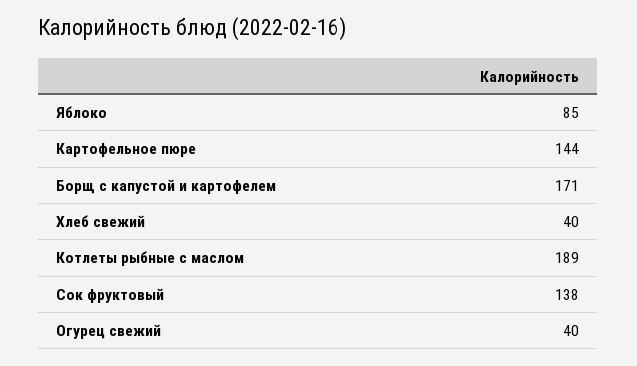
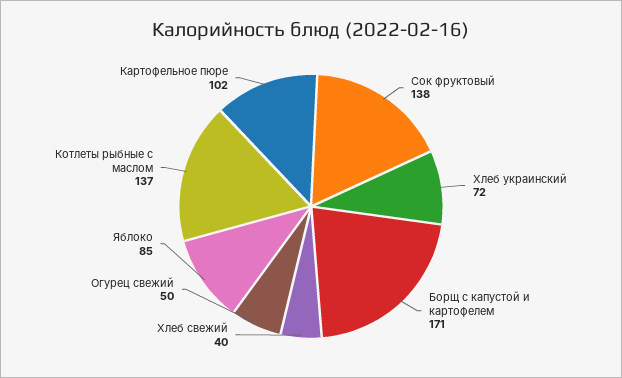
Картофельное пюре: 144 -> 102
Котлеты рыбные с маслом: 189 -> 137
Огурец свежий: 40 -> 50
Хлеб украинский: none -> 72

